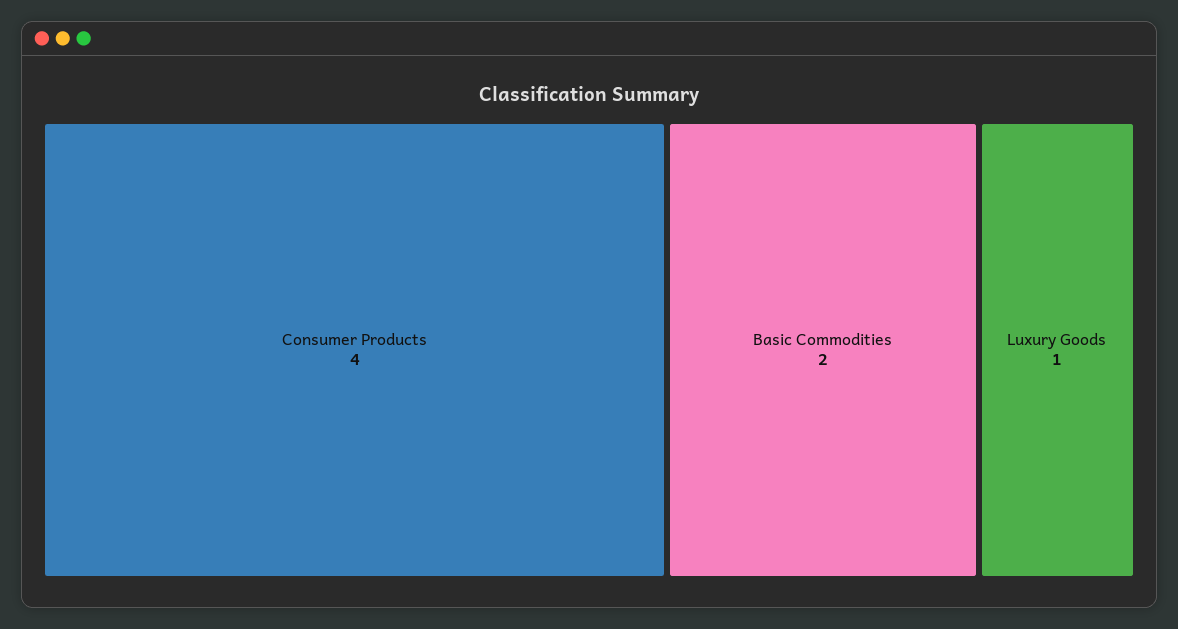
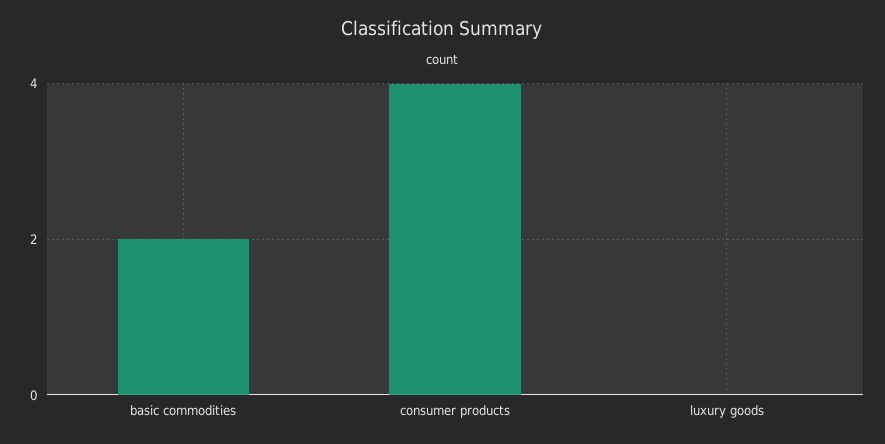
Luxury Goods: 1 -> 0

